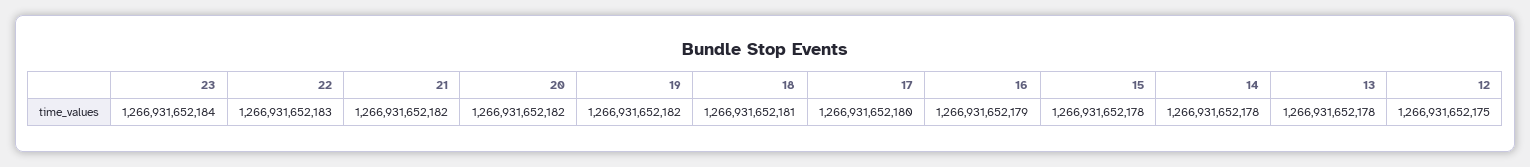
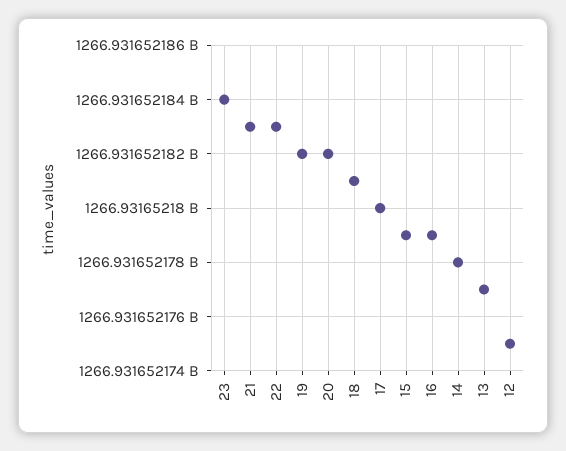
21: 1266931652182 -> 1266931652183
15: 1266931652178 -> 1266931652179
13: 1266931652178 -> 1266931652177

